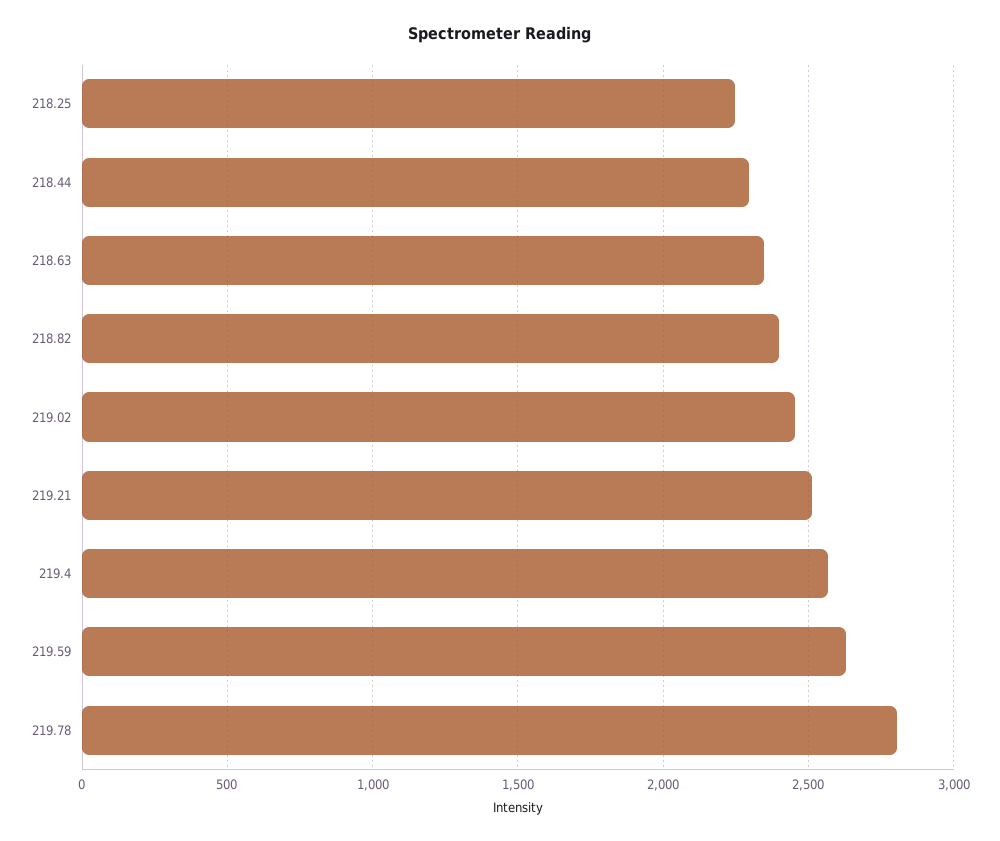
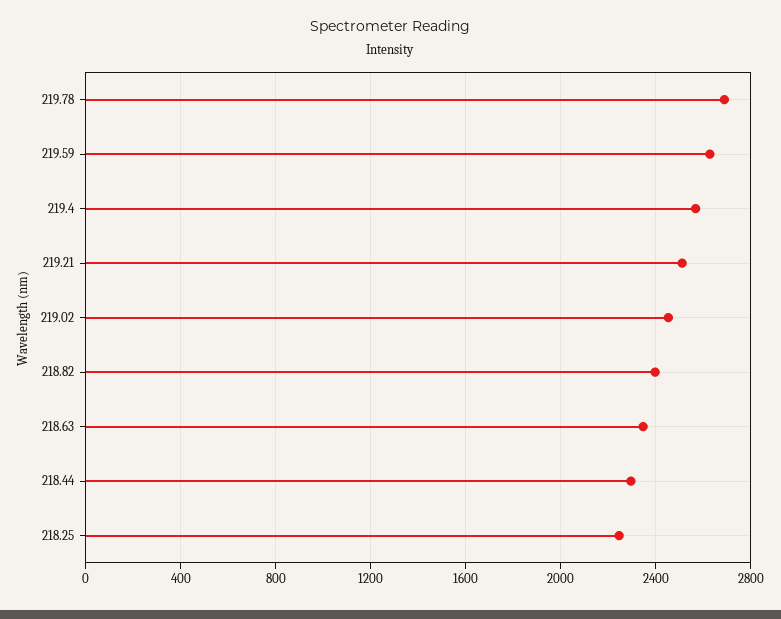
219.78: 2800 -> 2700

